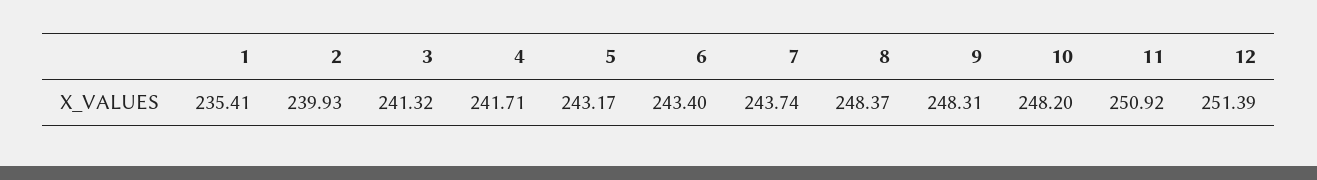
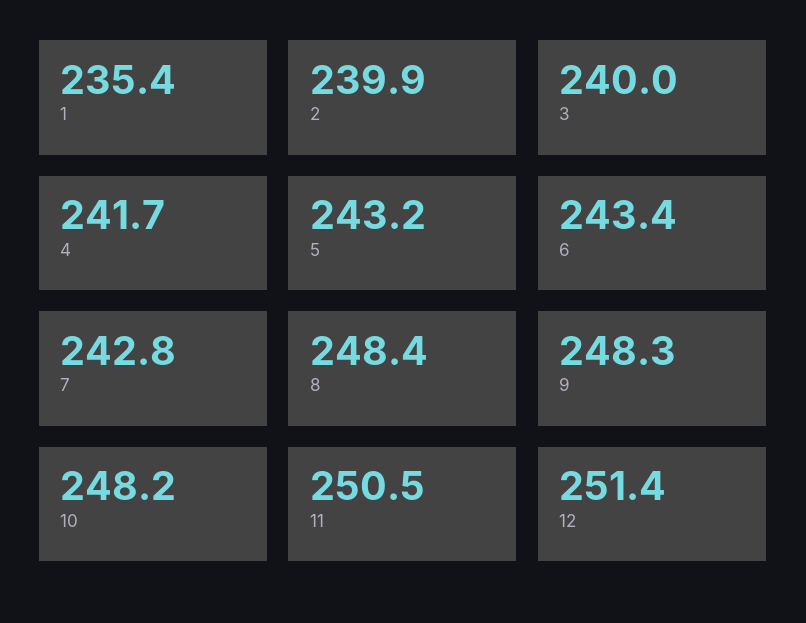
3: 241.32 -> 240
7: 243.74 -> 242.8
11: 250.92 -> 250.5

